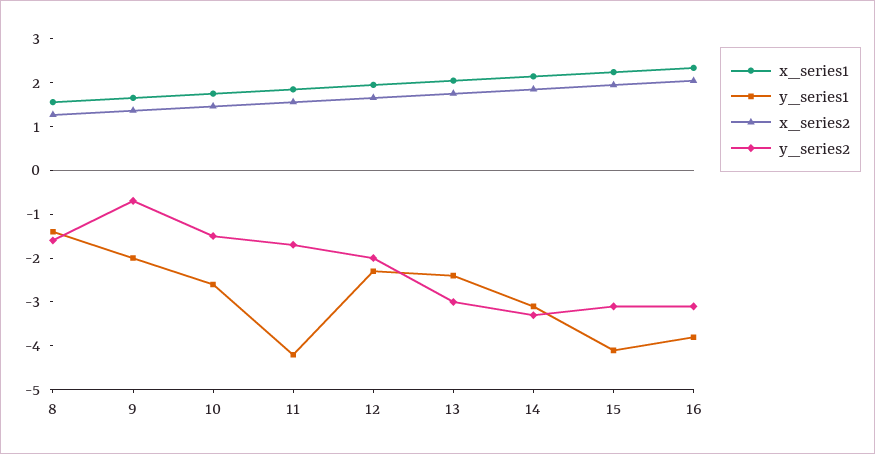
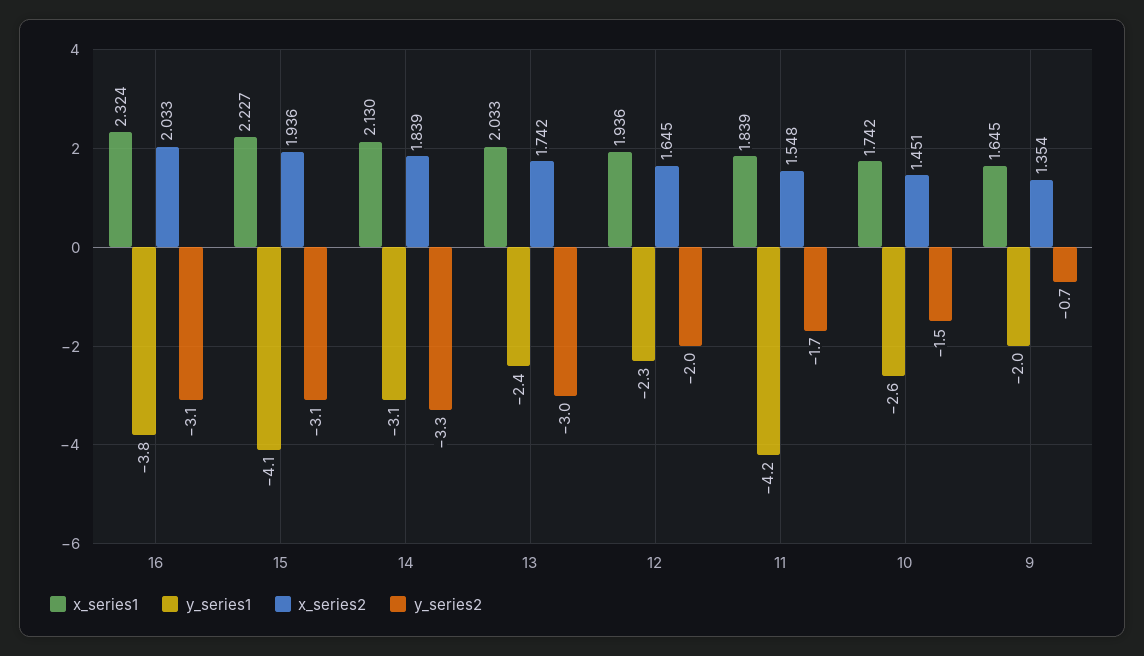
x_series1, 8: 1.6 -> none
y_series1, 8: -1.4 -> none
x_series2, 8: 1.2 -> none
y_series2, 8: -1.6 -> none

